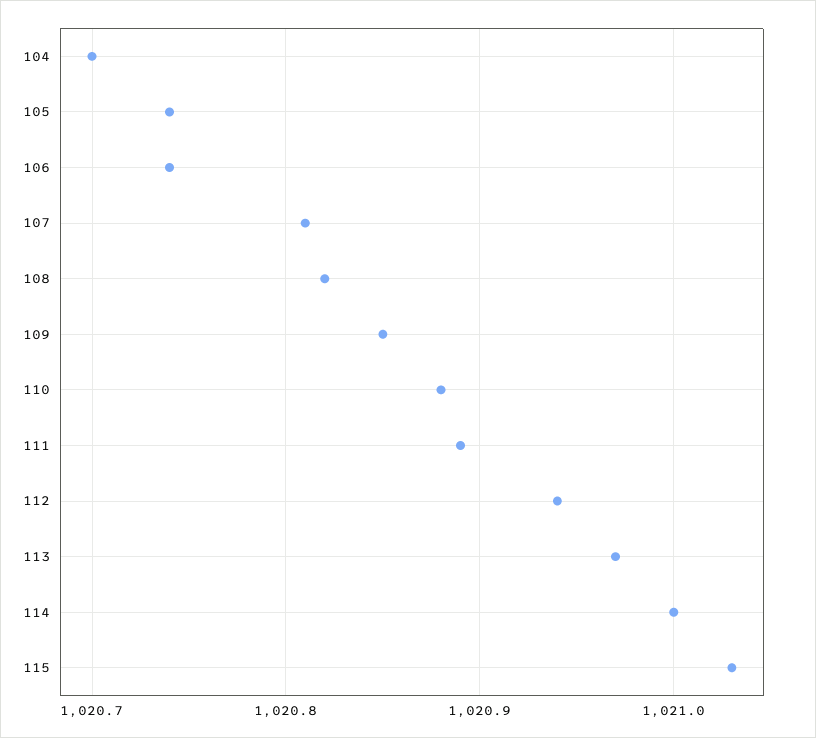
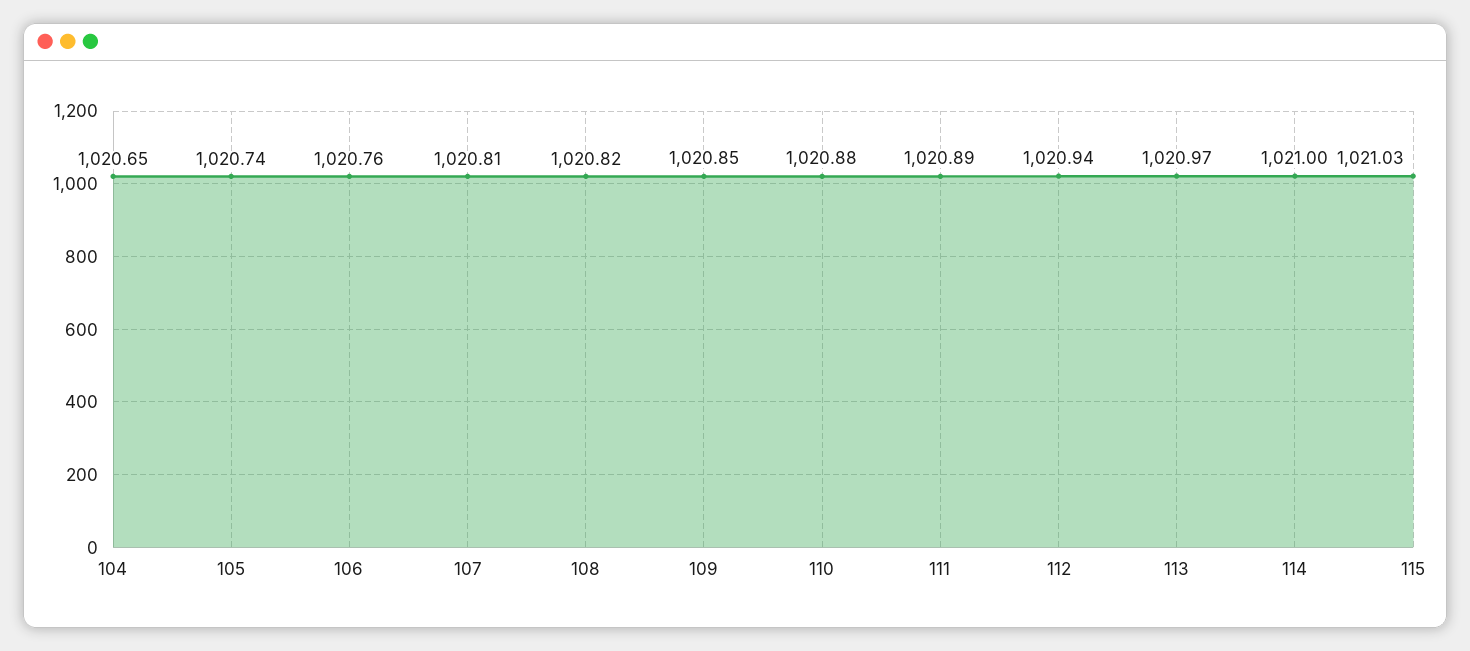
104: 1020.7 -> 1020.65
106: 1020.74 -> 1020.76

